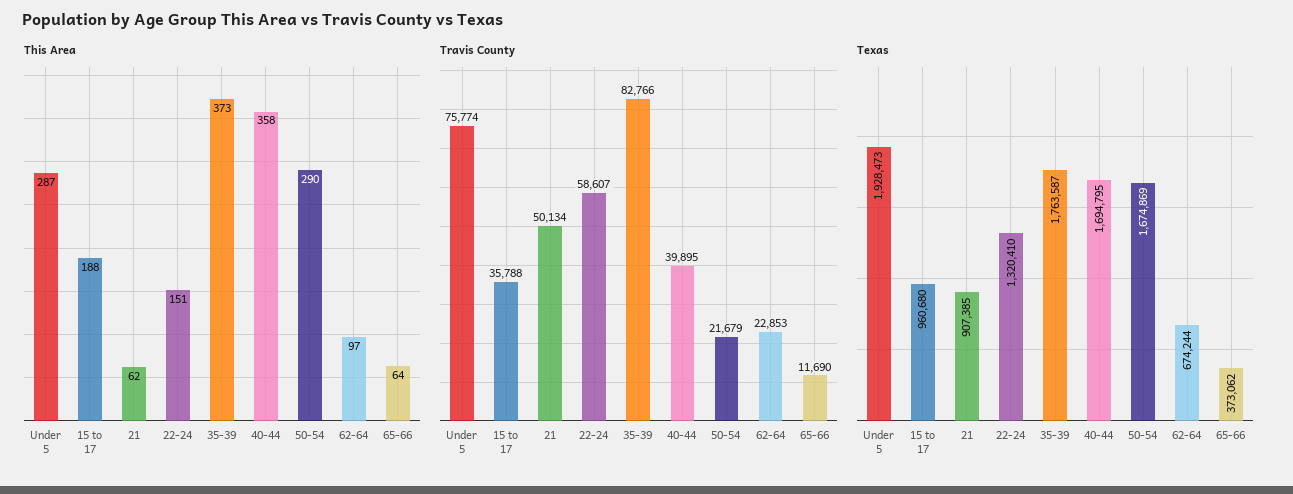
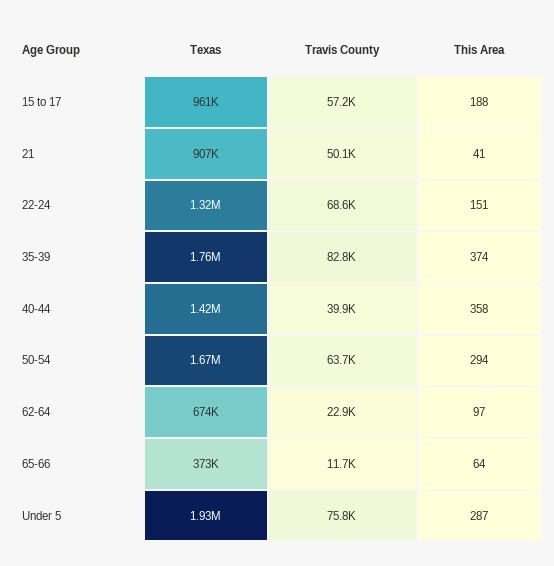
This Area, 21: 62 -> 41
This Area, 35-39: 373 -> 374
This Area, 50-54: 290 -> 294
Travis County, 15 to 17: 35788 -> 57200
Travis County, 22-24: 58607 -> 68600
Travis County, 50-54: 21679 -> 63700
Texas, 40-44: 1694795 -> 1420000

